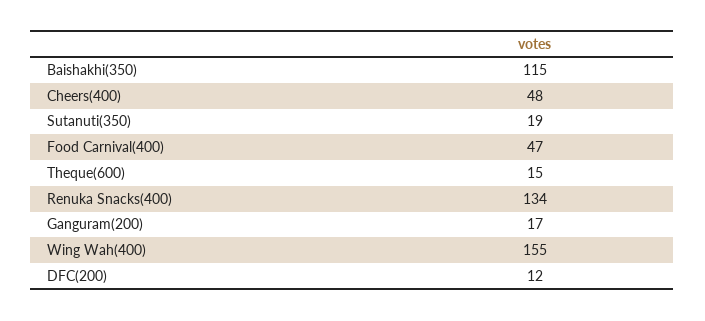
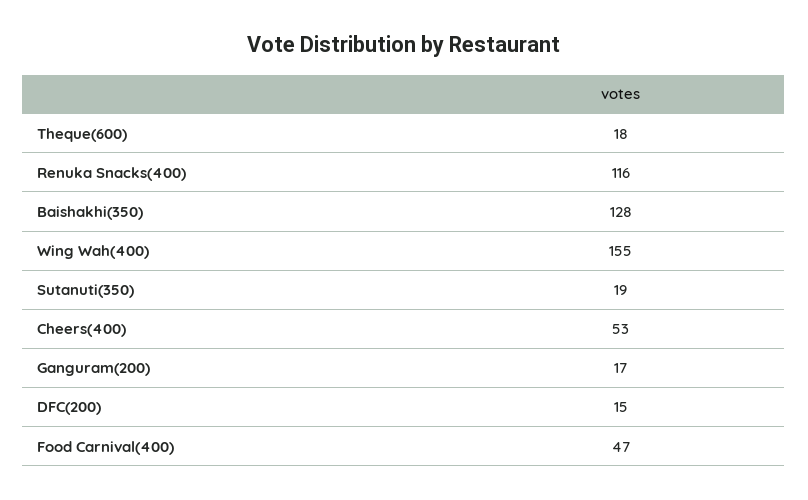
Baishakhi(350): 115 -> 128
Cheers(400): 48 -> 53
Theque(600): 15 -> 18
Renuka Snacks(400): 134 -> 116
DFC(200): 12 -> 15

